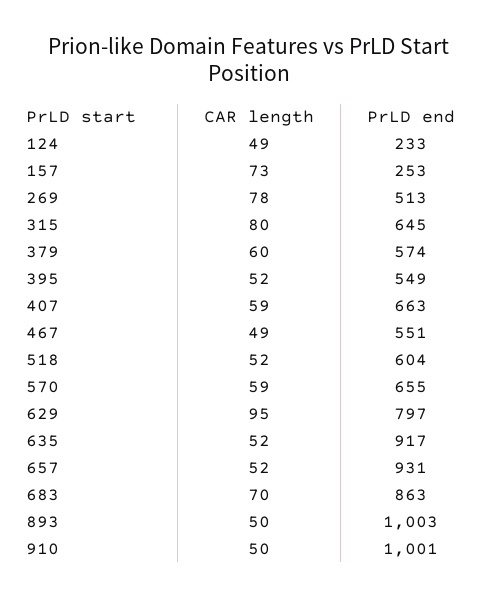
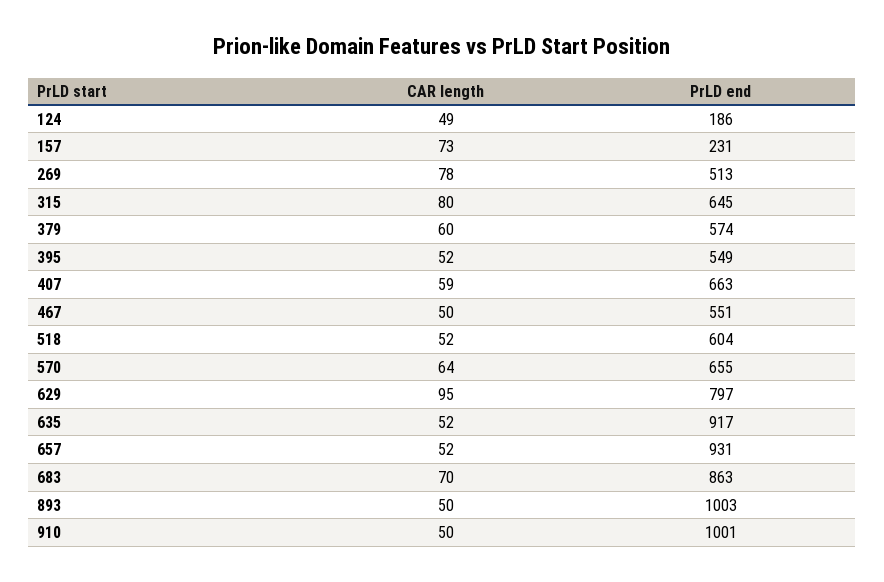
PrLD end, 124: 233 -> 186
PrLD end, 157: 253 -> 231
CAR length, 467: 49 -> 50
CAR length, 570: 59 -> 64

